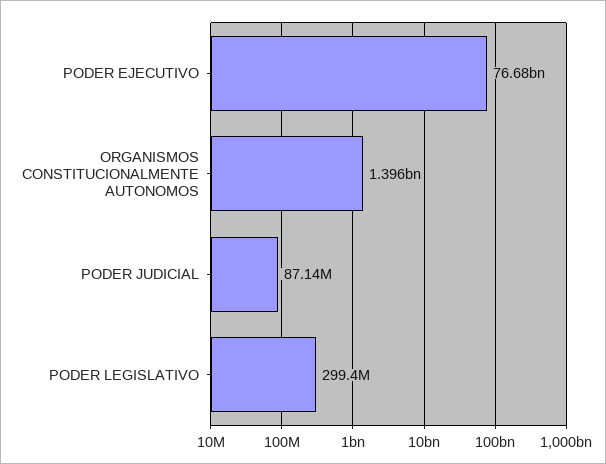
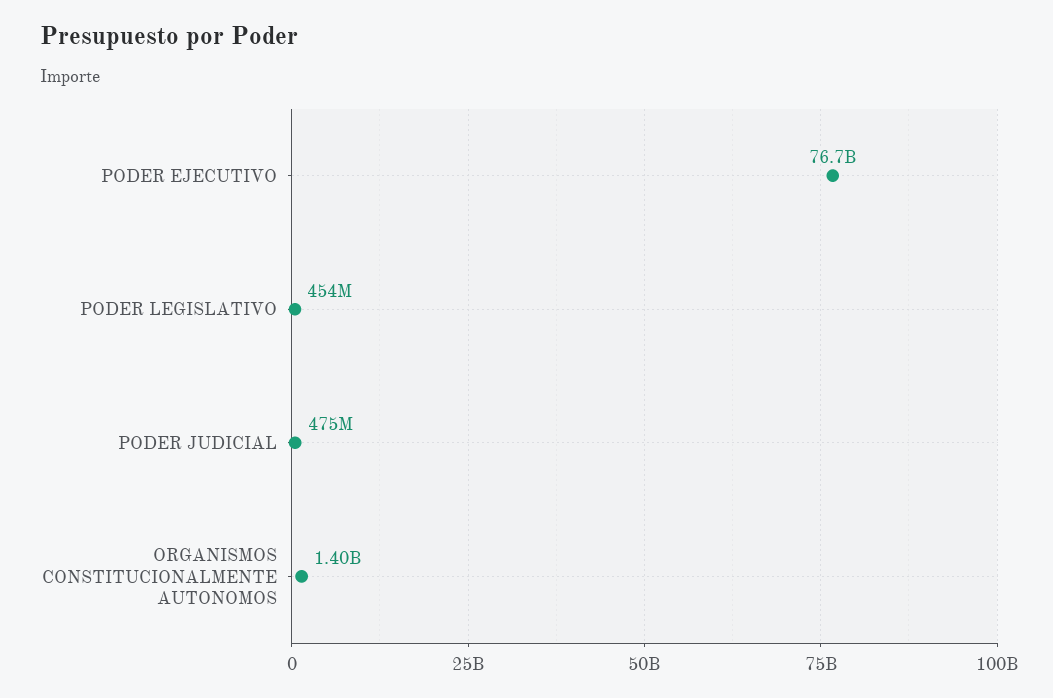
PODER JUDICIAL: 87140000 -> 475000000
PODER LEGISLATIVO: 299400000 -> 454000000

